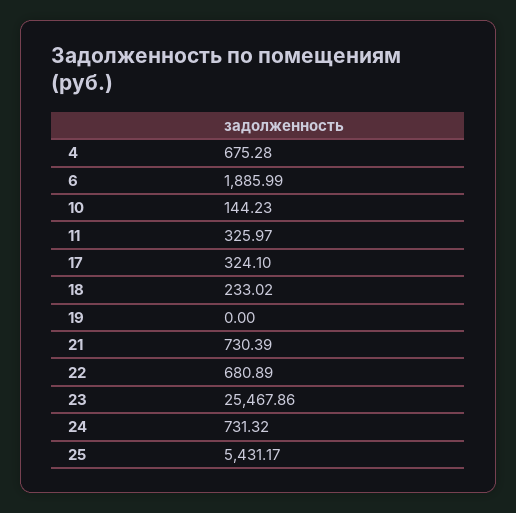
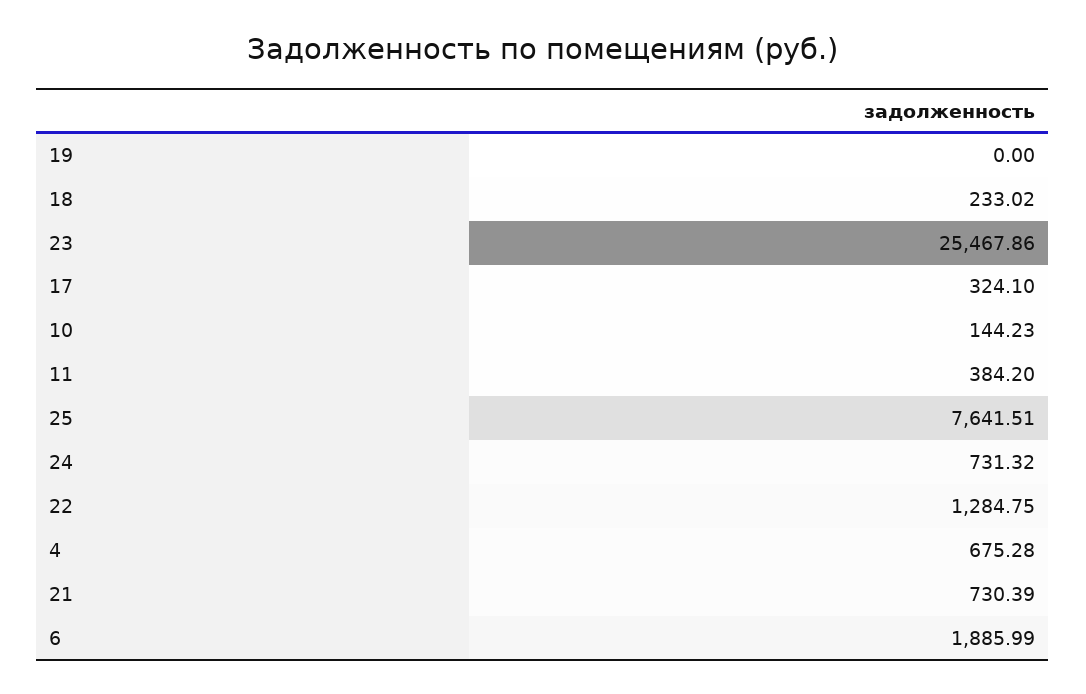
11: 325.97 -> 384.2
22: 680.89 -> 1284.75
25: 5431.17 -> 7641.51

